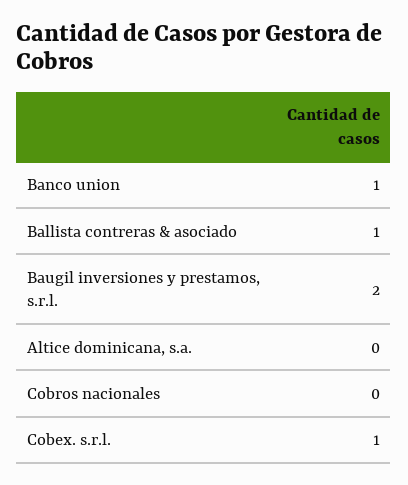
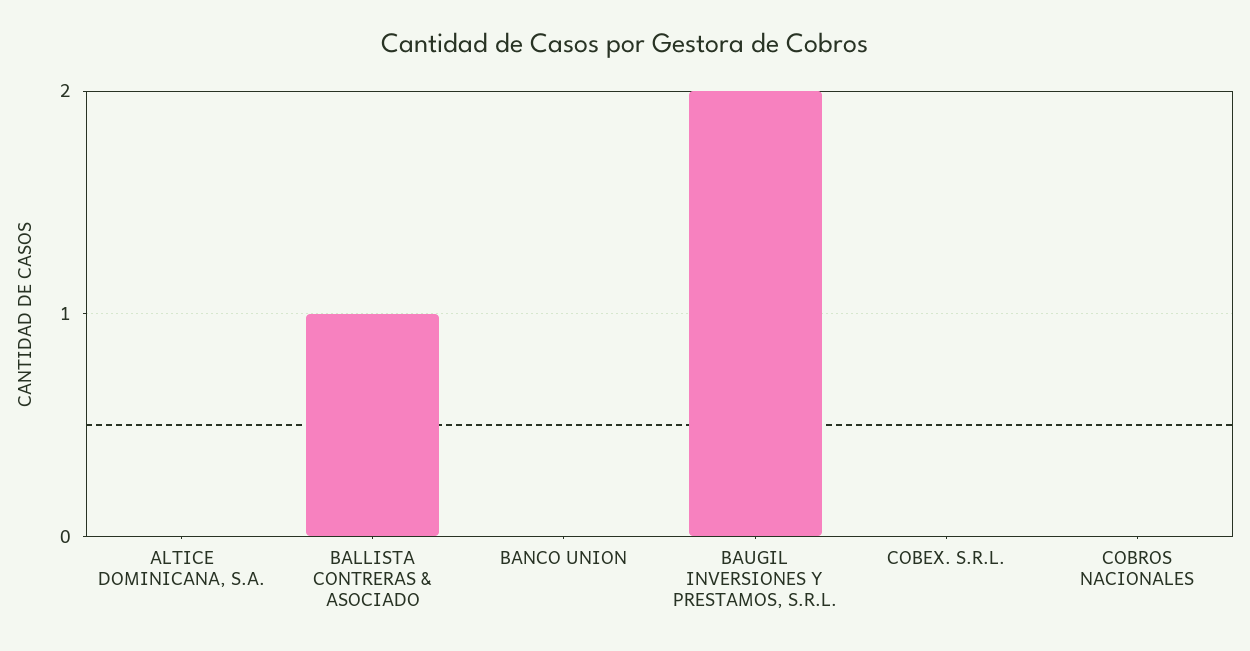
Banco union: 1 -> 0
Cobex. s.r.l.: 1 -> 0

